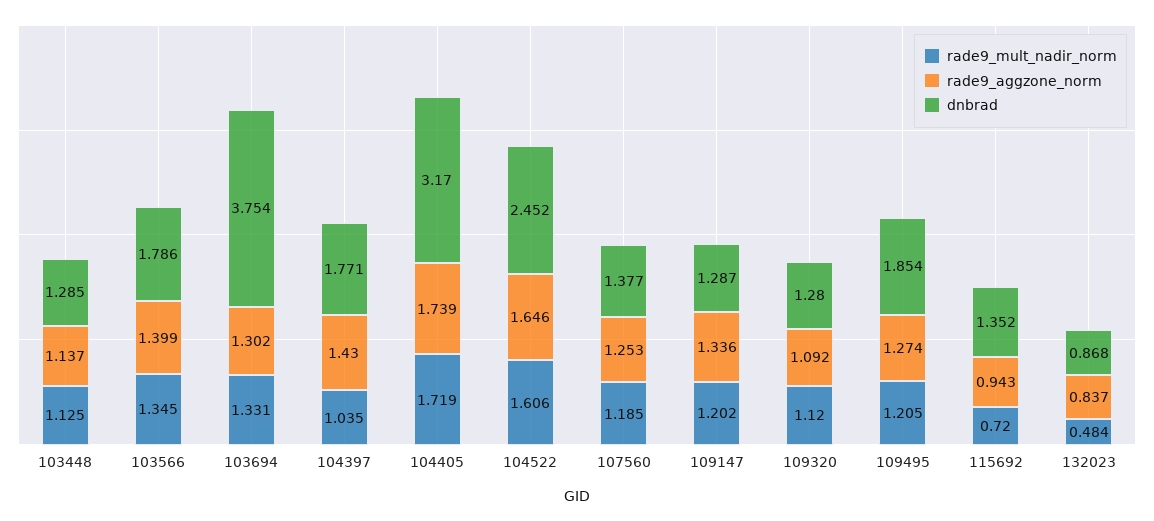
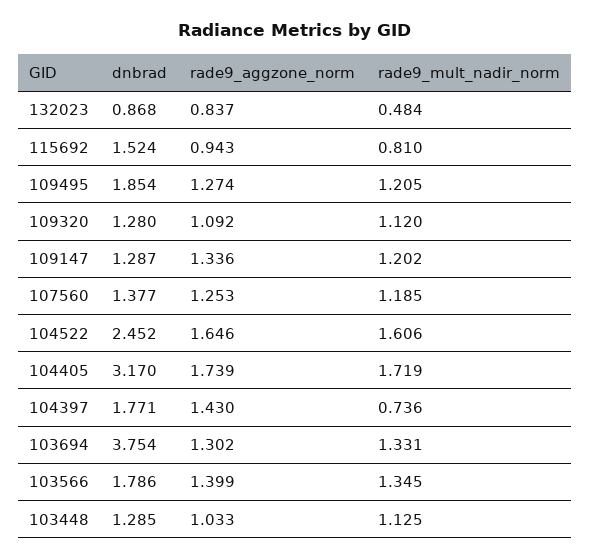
rade9_aggzone_norm, 103448: 1.137 -> 1.033
rade9_mult_nadir_norm, 104397: 1.035 -> 0.736
rade9_mult_nadir_norm, 115692: 0.72 -> 0.81
dnbrad, 115692: 1.352 -> 1.524

